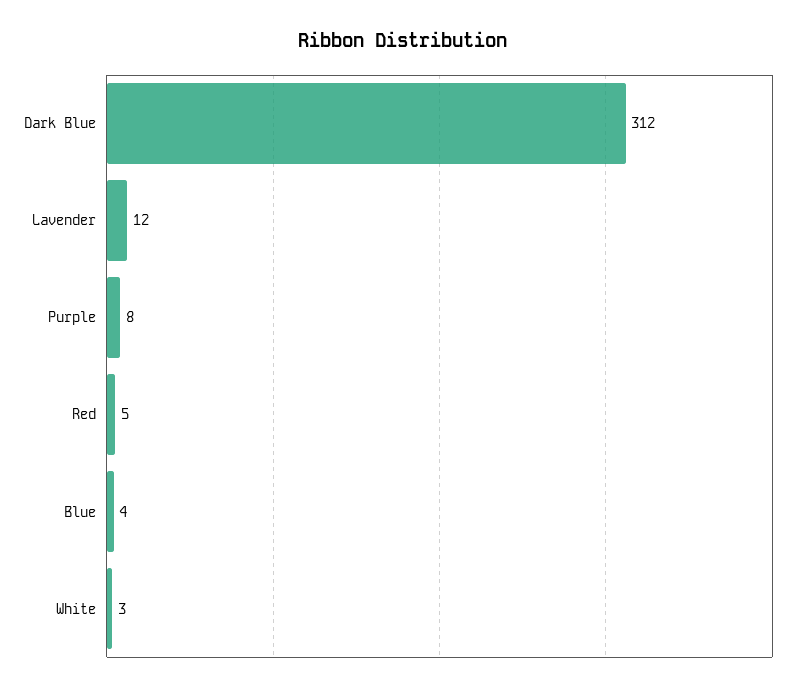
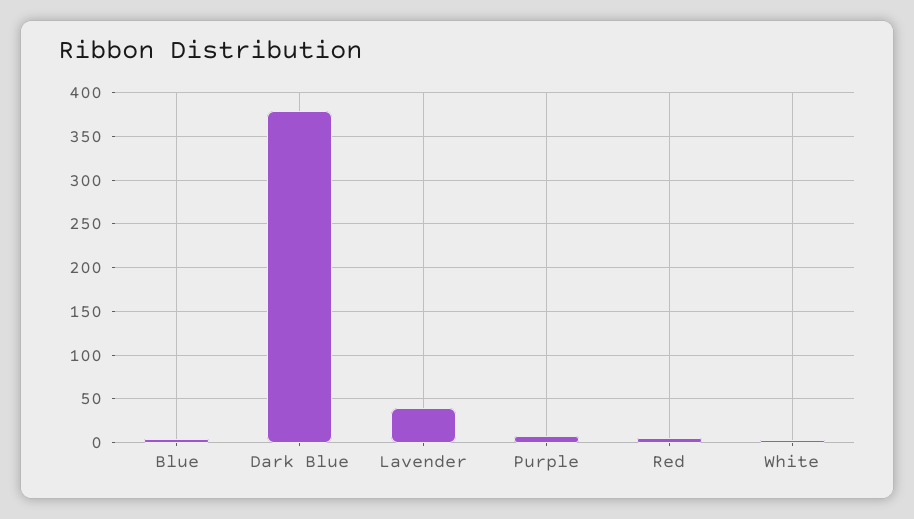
Dark Blue: 312 -> 380
Lavender: 12 -> 40

